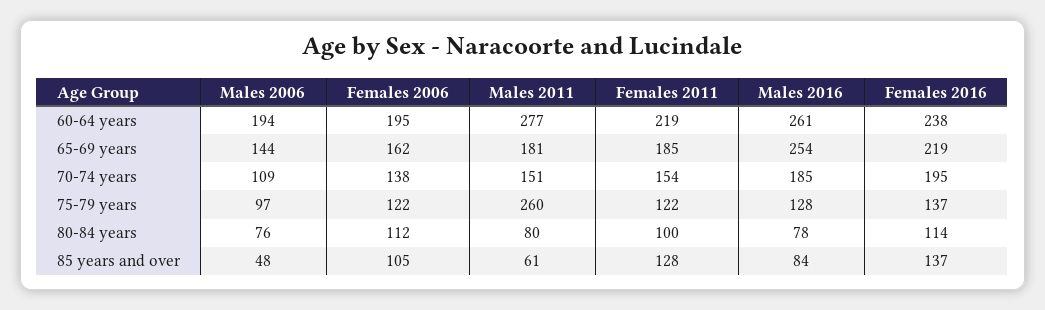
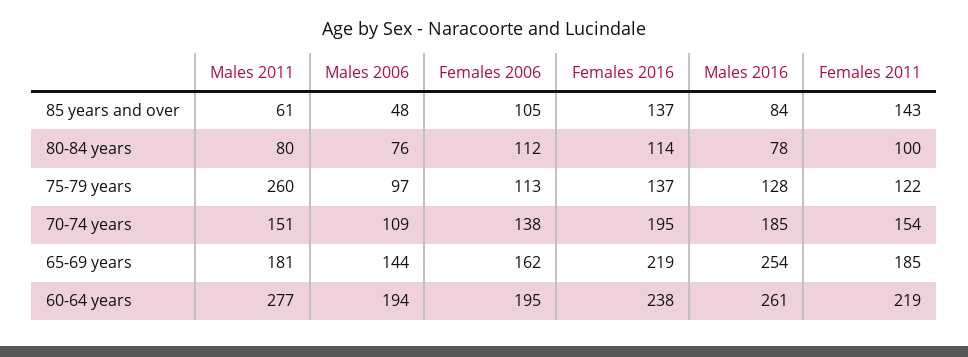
Females 2006, 75-79 years: 122 -> 113
Females 2011, 85 years and over: 128 -> 143

